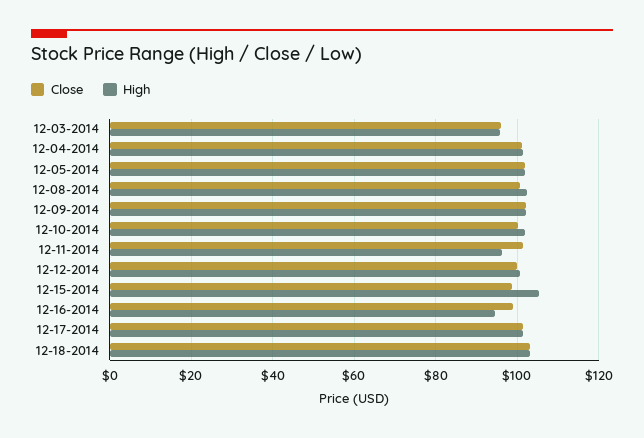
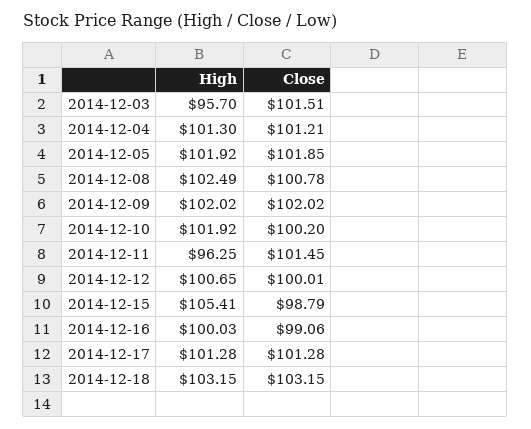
Close, 12-03-2014: 96 -> 101.51
High, 12-16-2014: 94 -> 100.03

